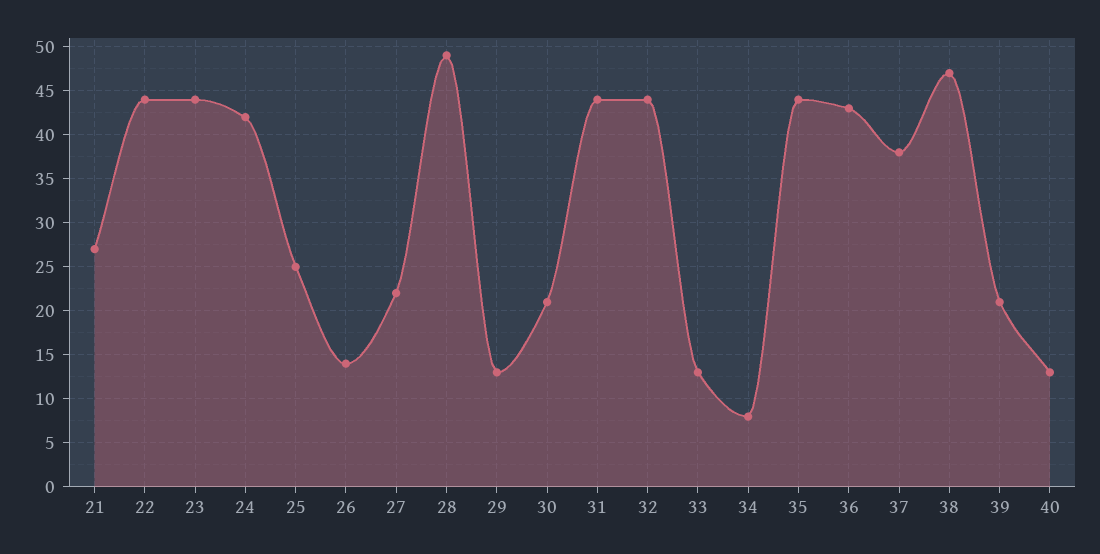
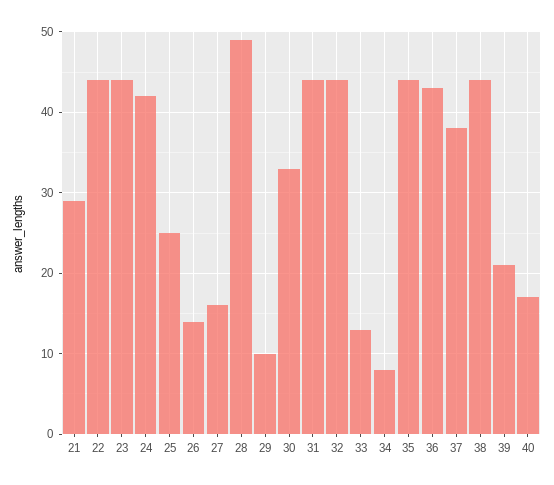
21: 27 -> 29
27: 22 -> 16
29: 13 -> 10
30: 21 -> 33
38: 47 -> 44
40: 13 -> 17

